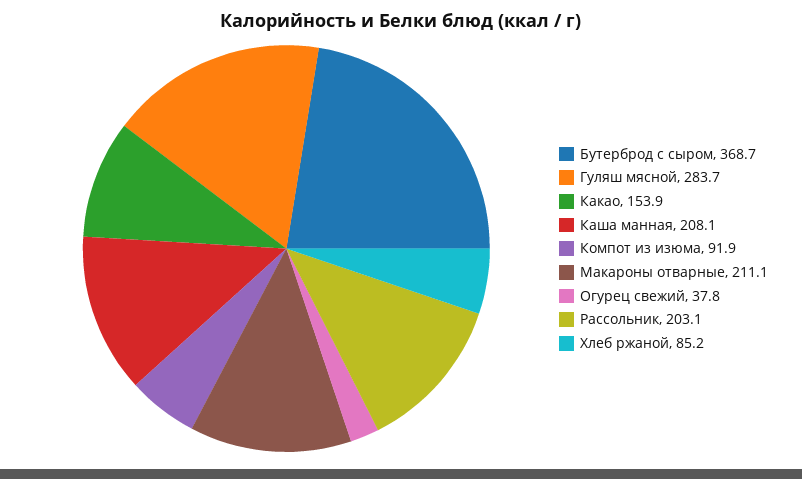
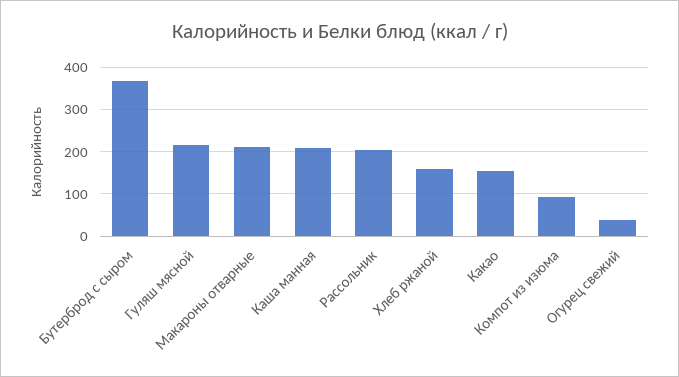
Гуляш мясной: 283.7 -> 220
Хлеб ржаной: 85.2 -> 160

